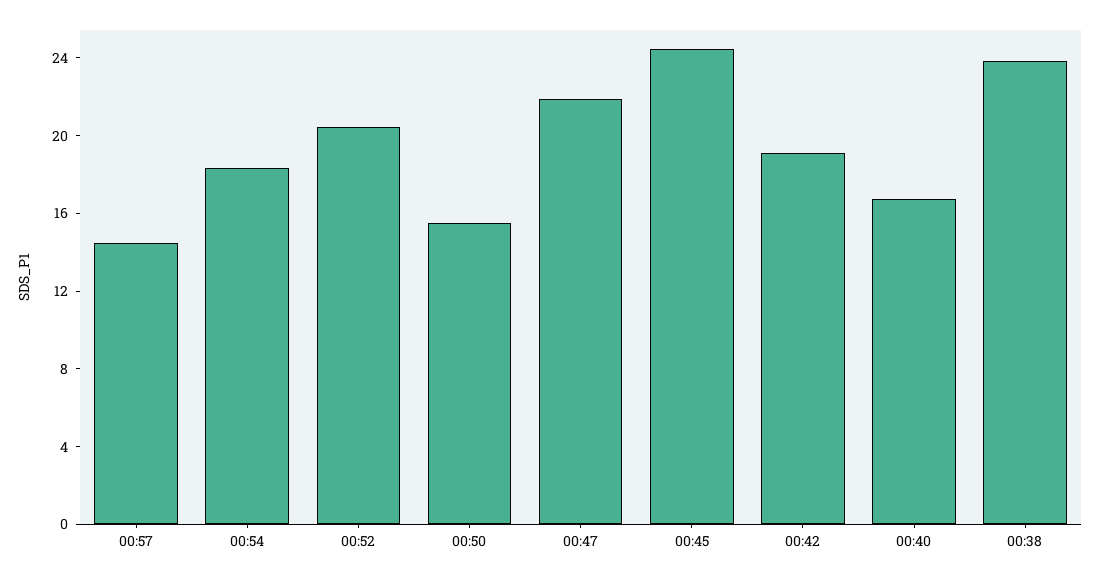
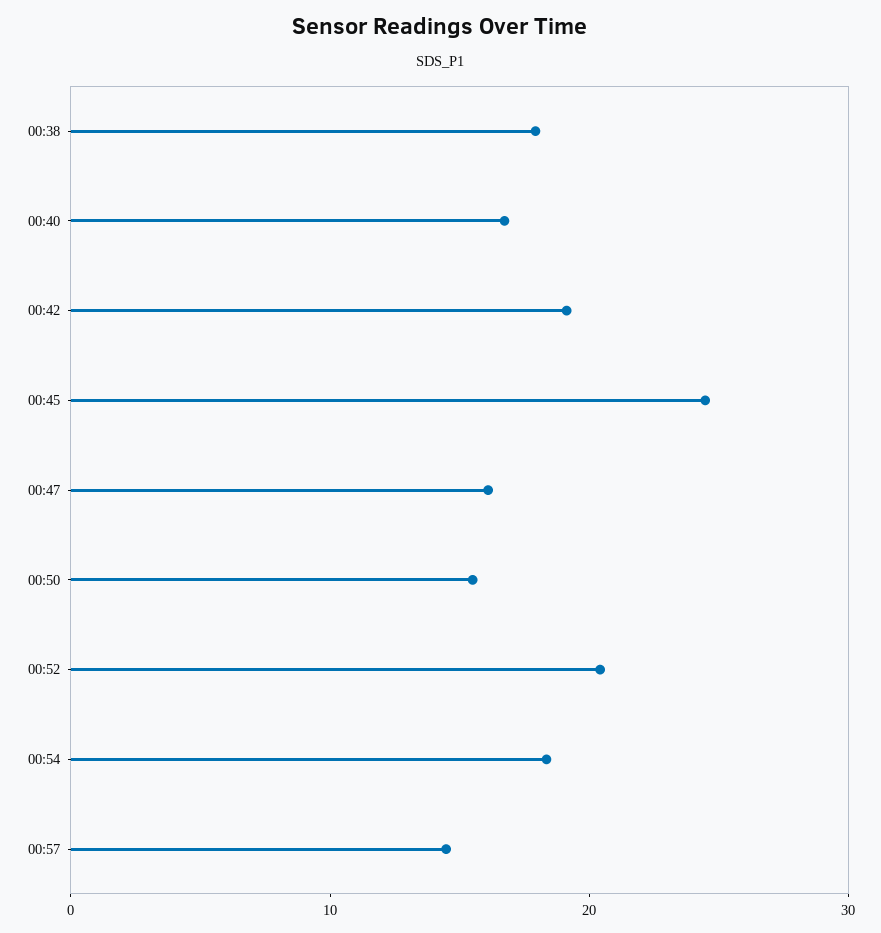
00:47: 22 -> 16
00:38: 24 -> 18

